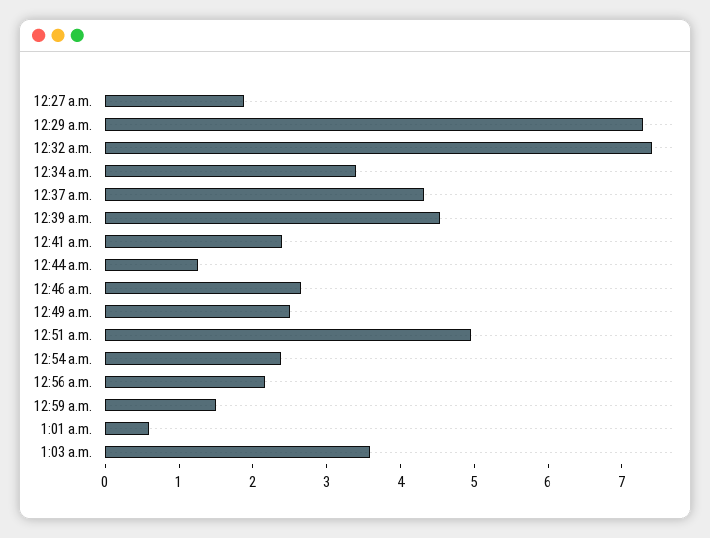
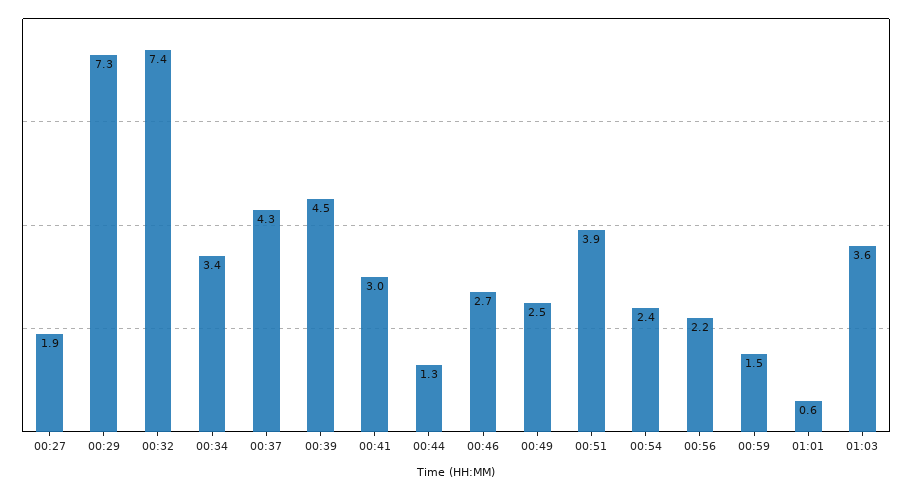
12:41 a.m.: 2.4 -> 3
12:51 a.m.: 5 -> 3.9

